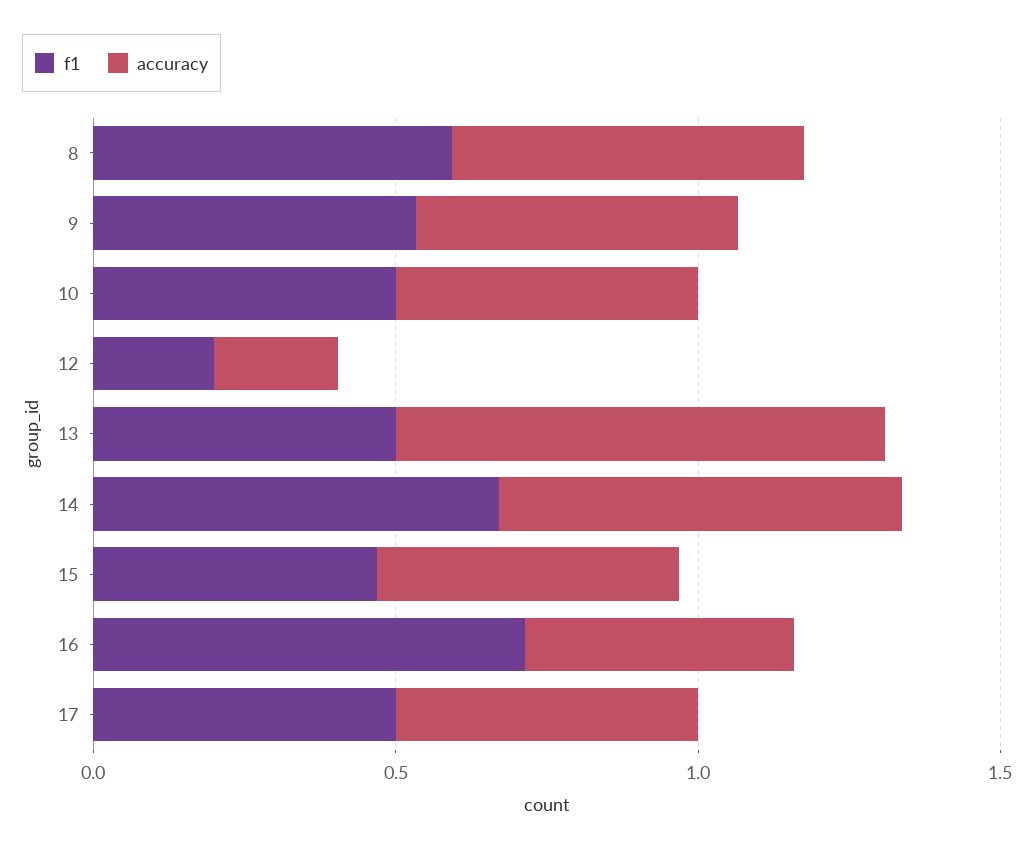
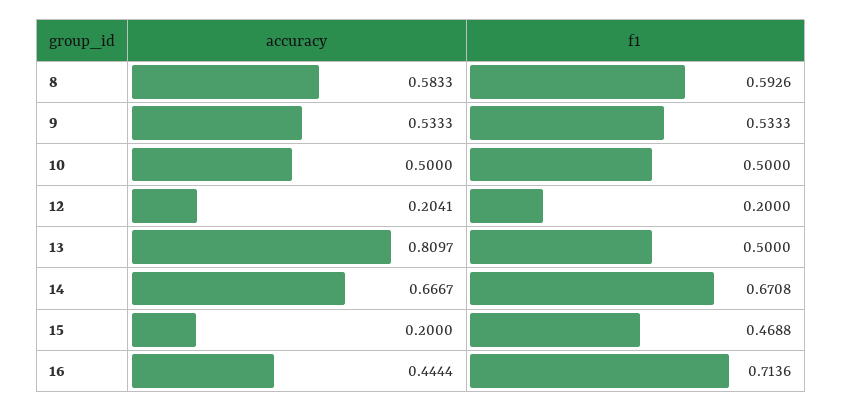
accuracy, 15: 0.5 -> 0.2
f1, 17: 0.5 -> none
accuracy, 17: 0.5 -> none

